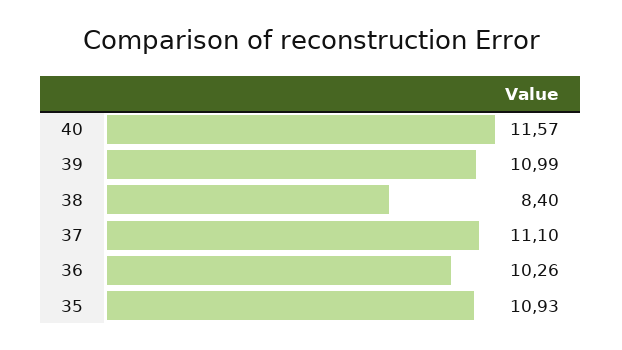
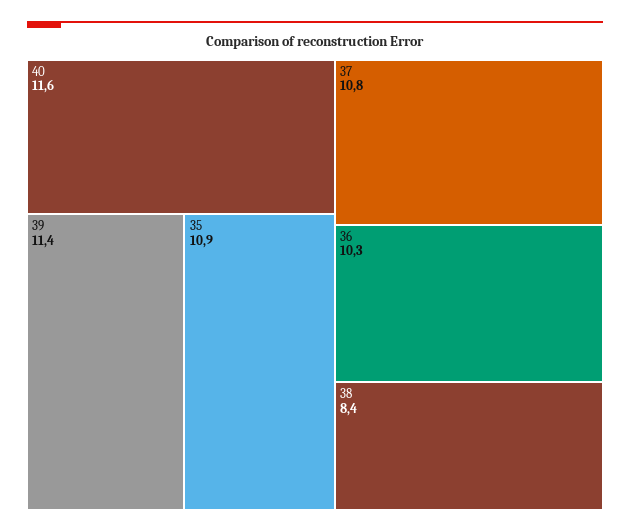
39: 10.99 -> 11.4
37: 11.1 -> 10.8

